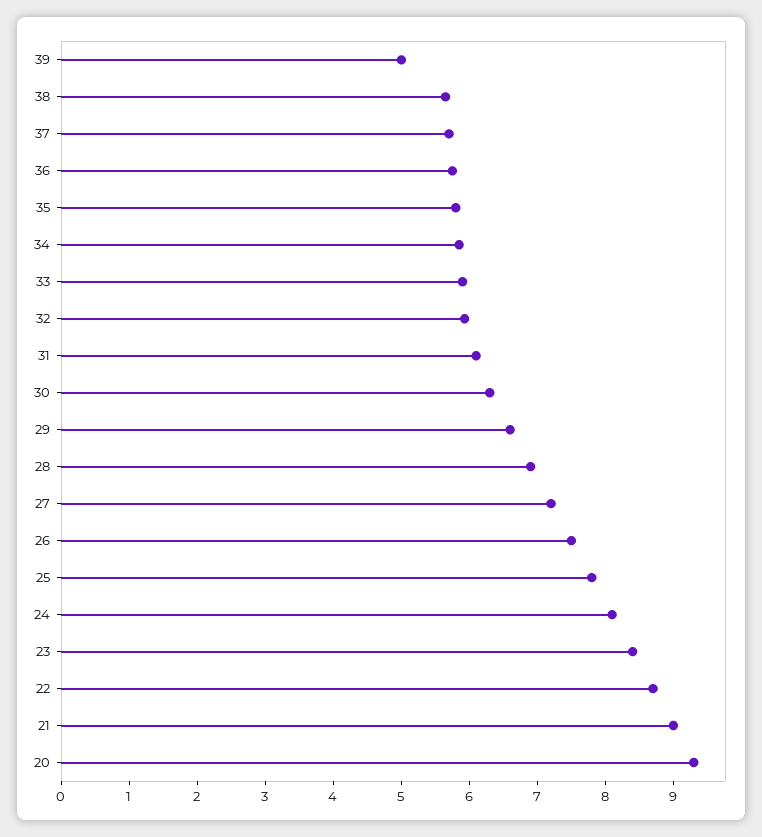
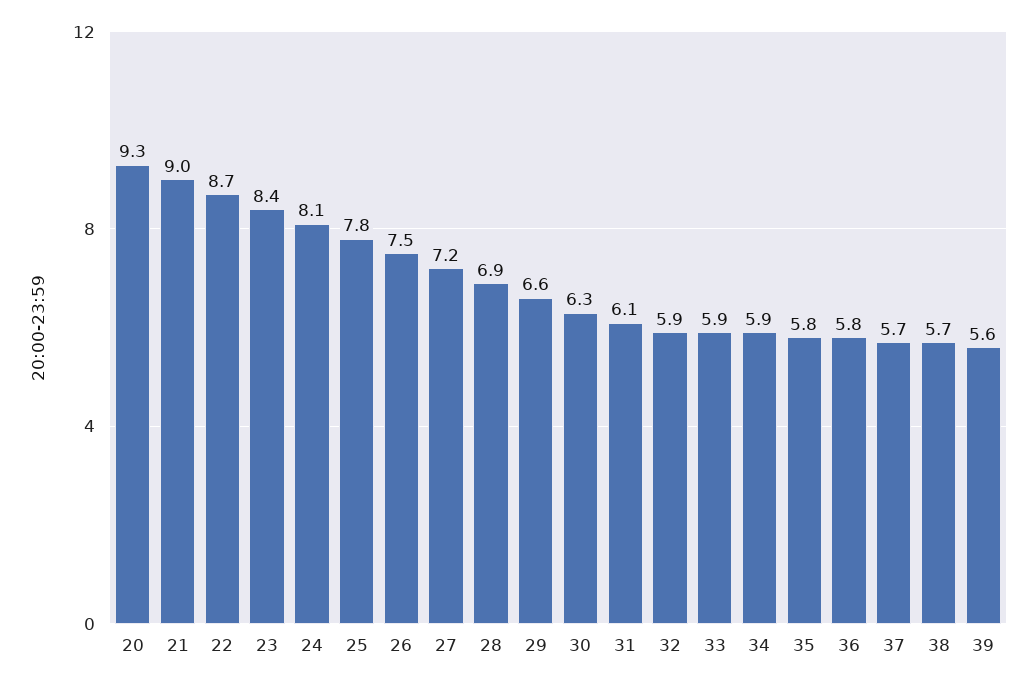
39: 5 -> 5.6

